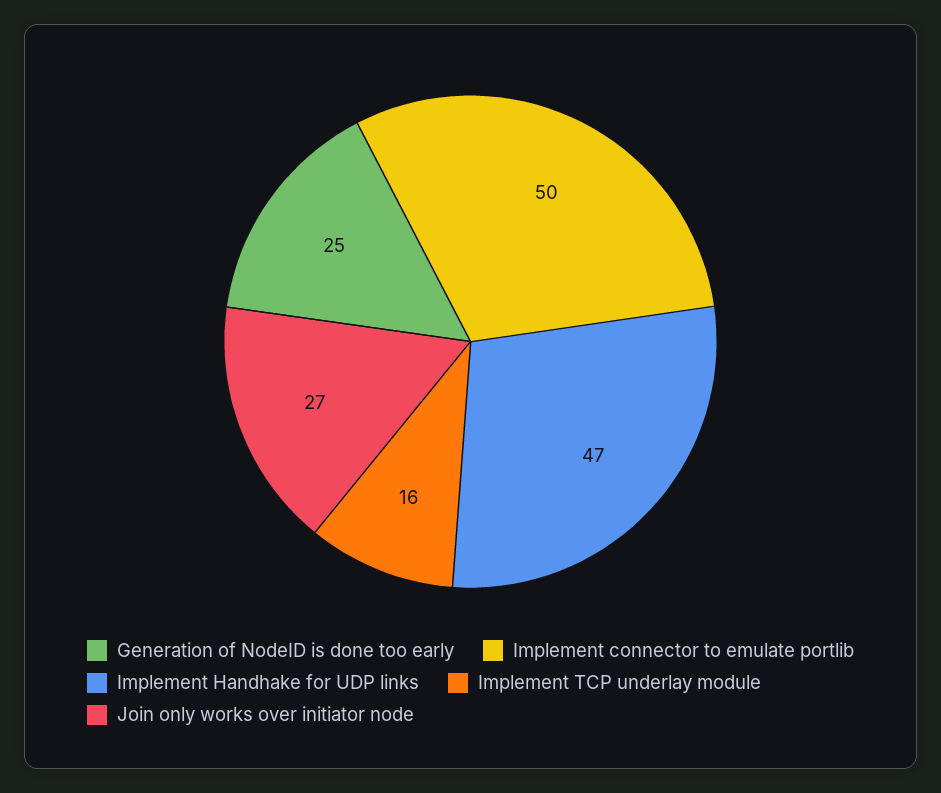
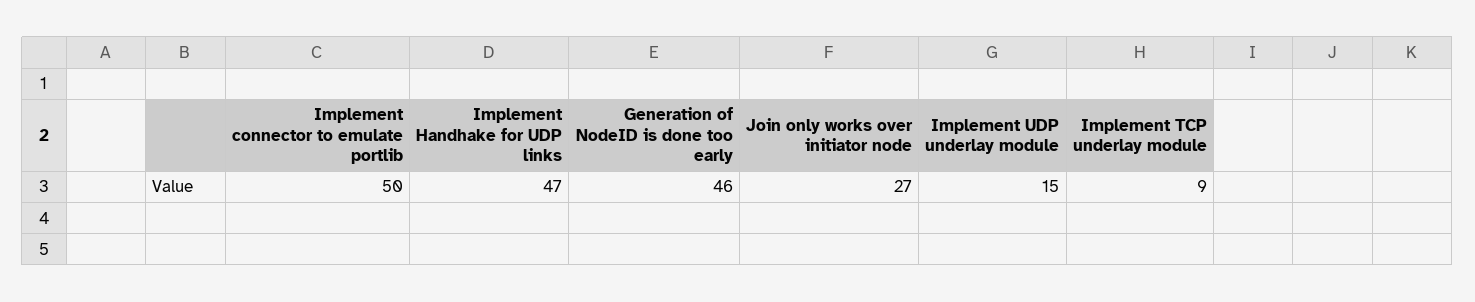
Generation of NodeID is done too early: 25 -> 46
Implement TCP underlay module: 16 -> 9
Implement UDP underlay module: none -> 15

